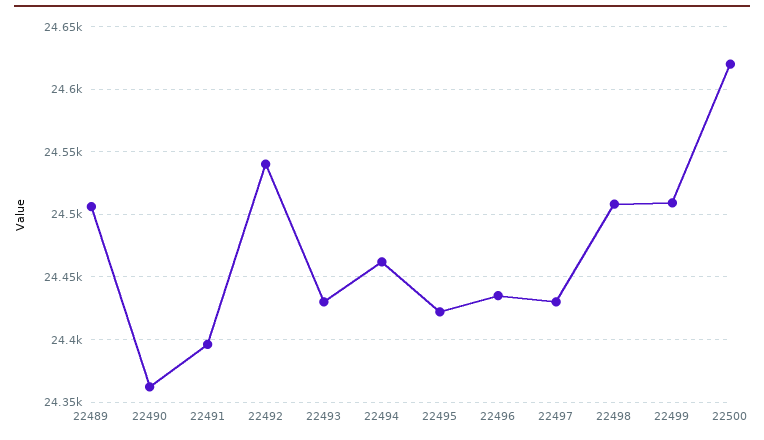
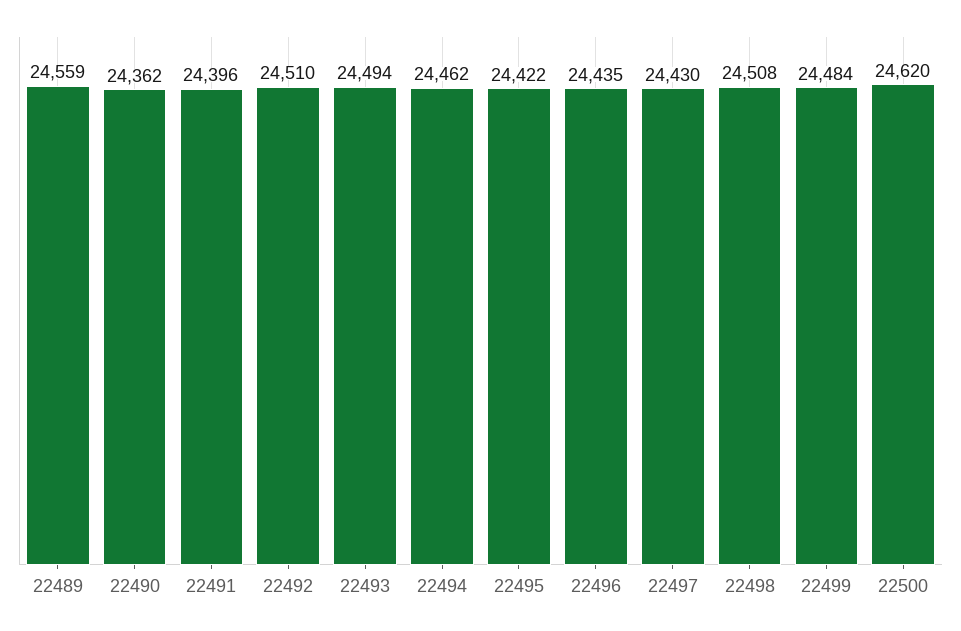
22489: 24505 -> 24559
22492: 24540 -> 24510
22493: 24430 -> 24494
22499: 24510 -> 24484

